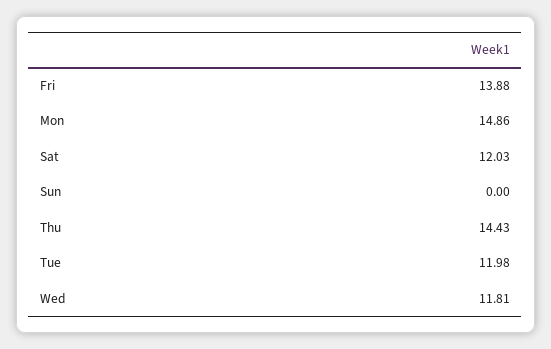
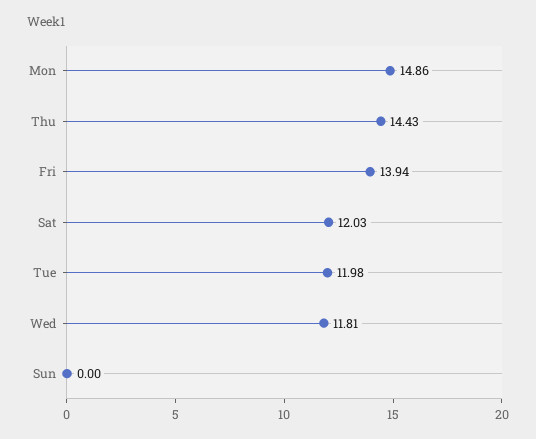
Fri: 13.88 -> 13.94

